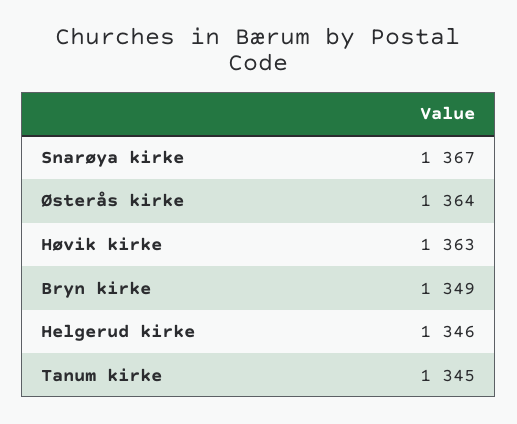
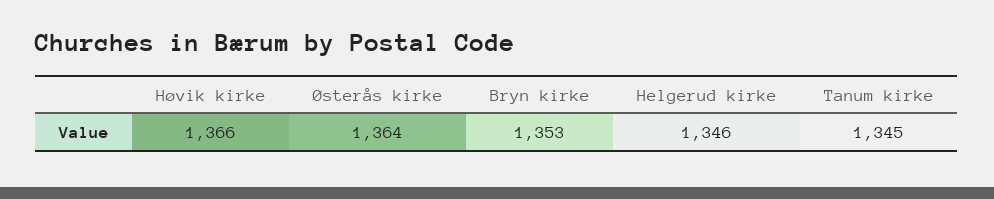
Snarøya kirke: 1367 -> none
Høvik kirke: 1363 -> 1366
Bryn kirke: 1349 -> 1353

